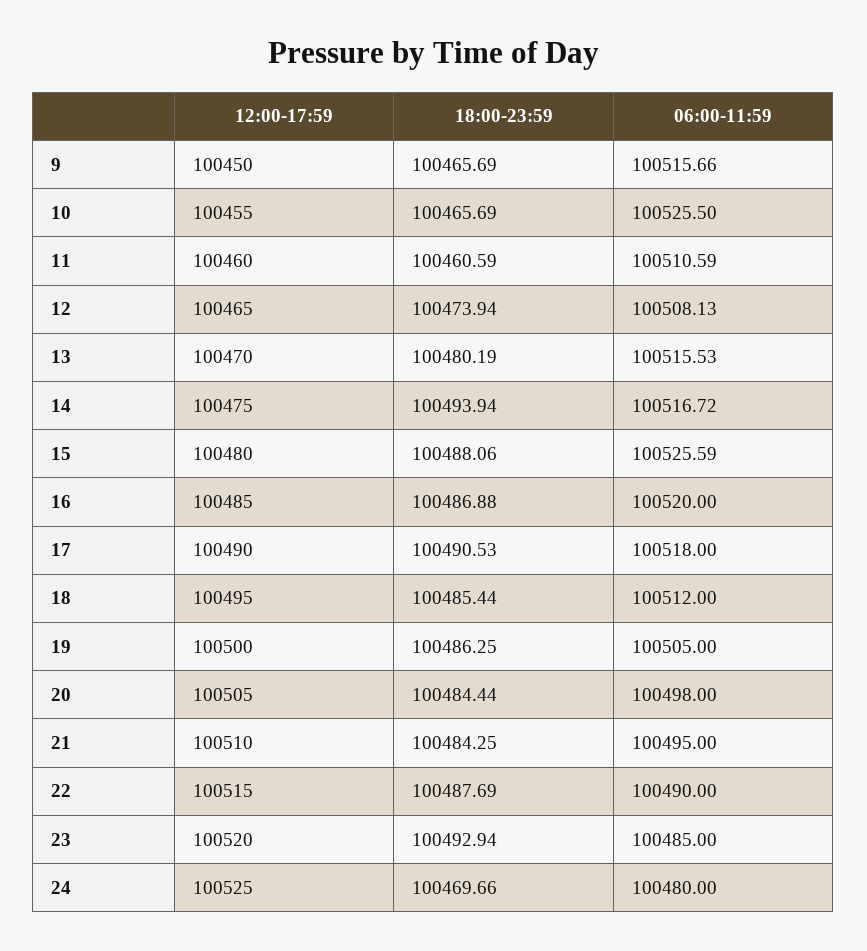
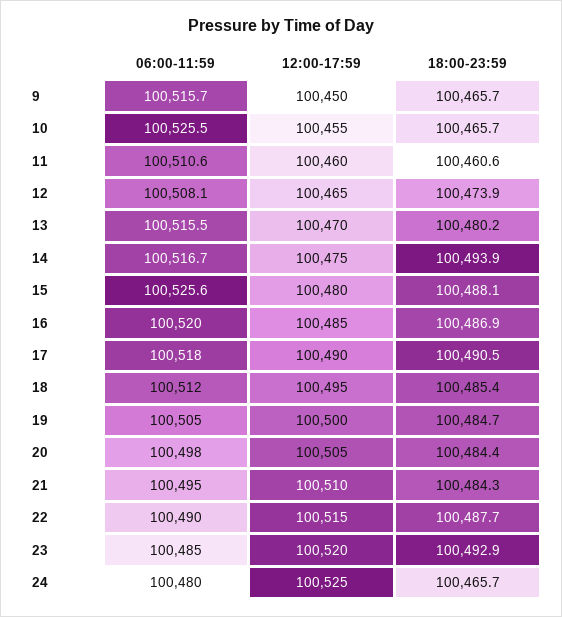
18:00-23:59, 19: 100486.25 -> 100484.7
18:00-23:59, 24: 100469.66 -> 100465.7

